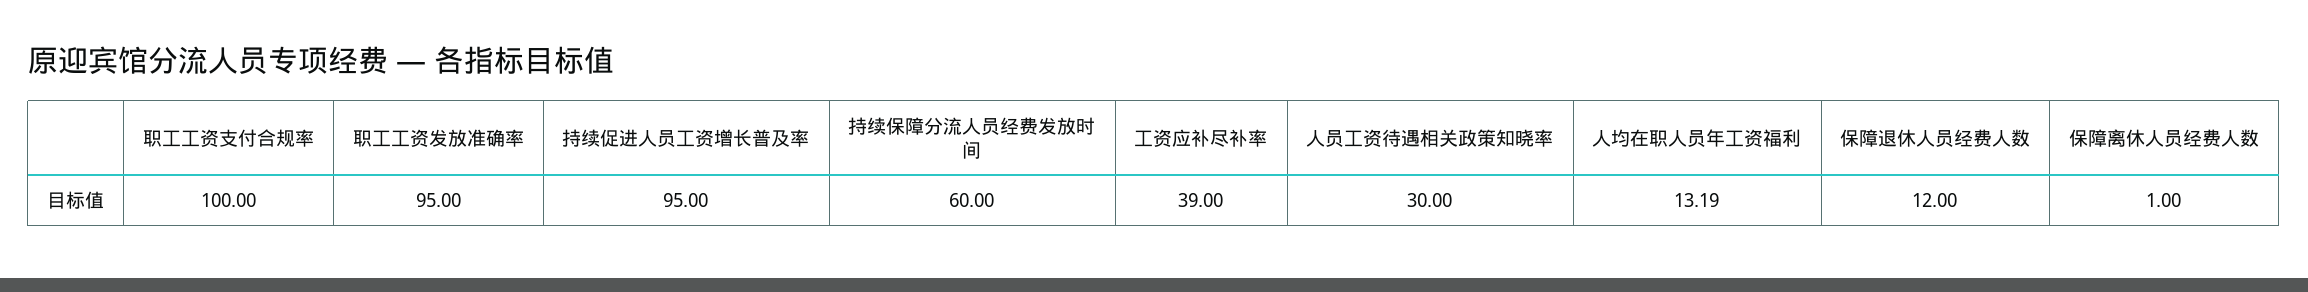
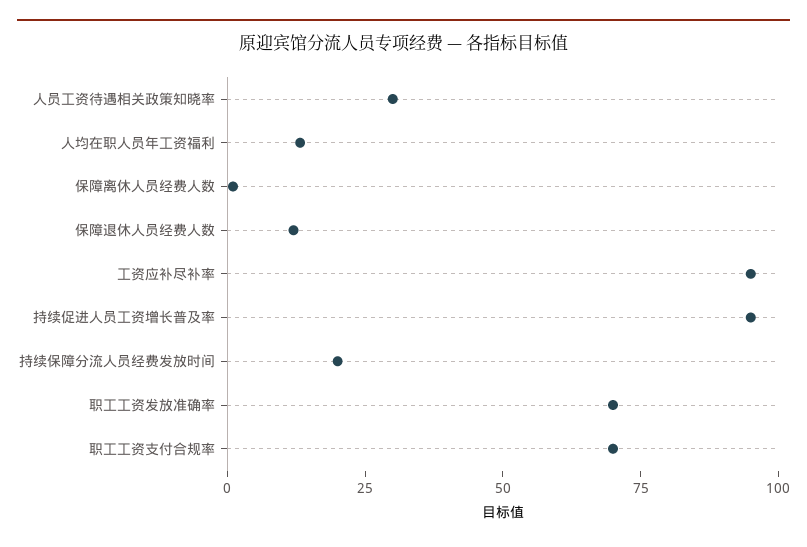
职工工资支付合规率: 100 -> 70
职工工资发放准确率: 95 -> 70
持续保障分流人员经费发放时间: 60 -> 20
工资应补尽补率: 39 -> 95

